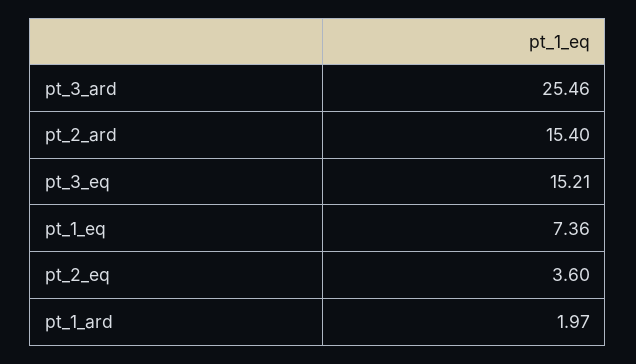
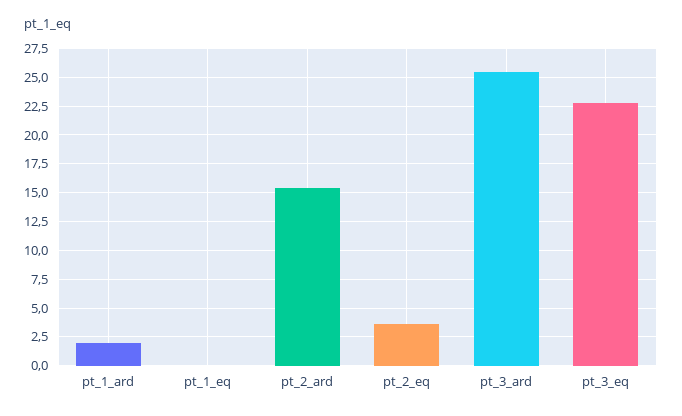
pt_3_eq: 15.21 -> 22.5
pt_1_eq: 7.36 -> 0

